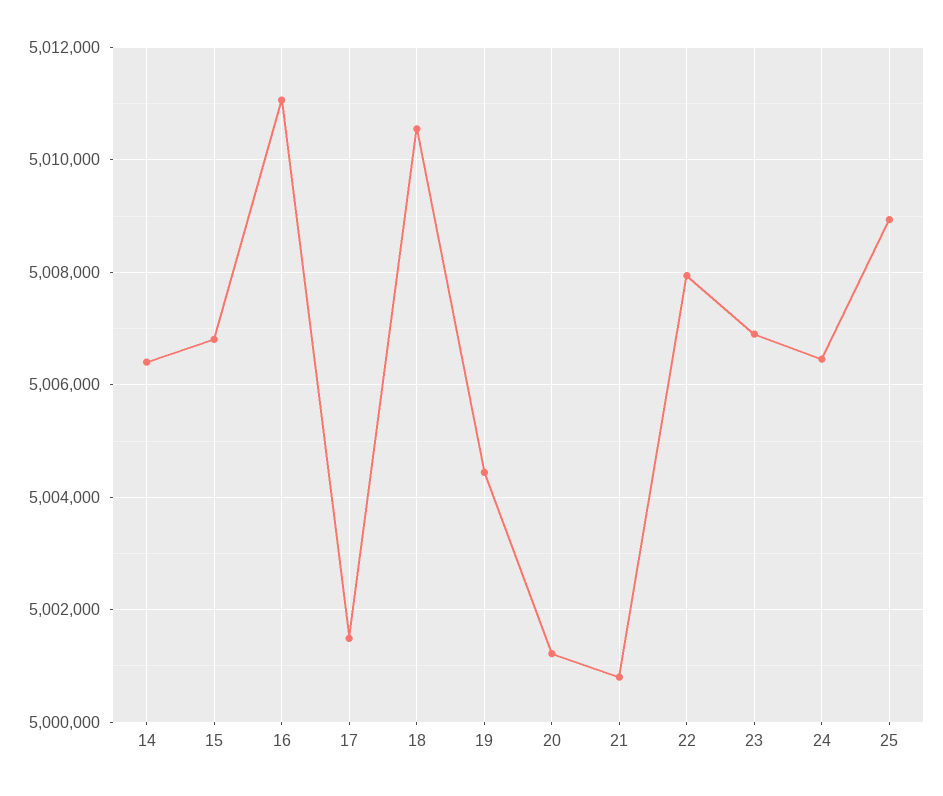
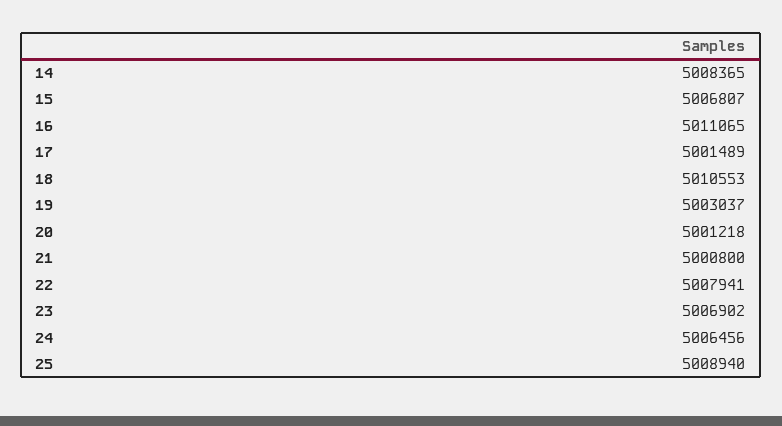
14: 5006400 -> 5008365
19: 5004400 -> 5003037

